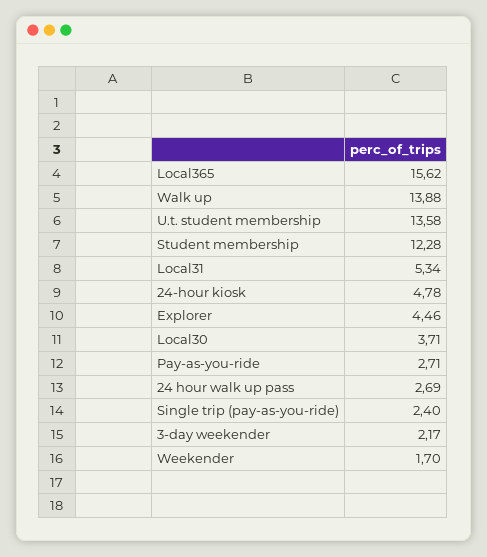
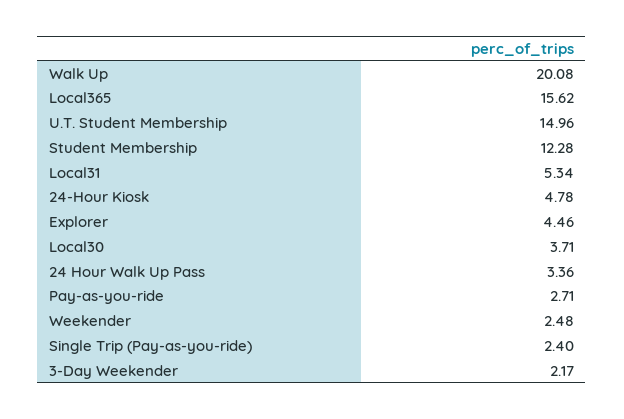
Walk up: 13.88 -> 20.08
U.t. student membership: 13.58 -> 14.96
24 hour walk up pass: 2.69 -> 3.36
Weekender: 1.7 -> 2.48

